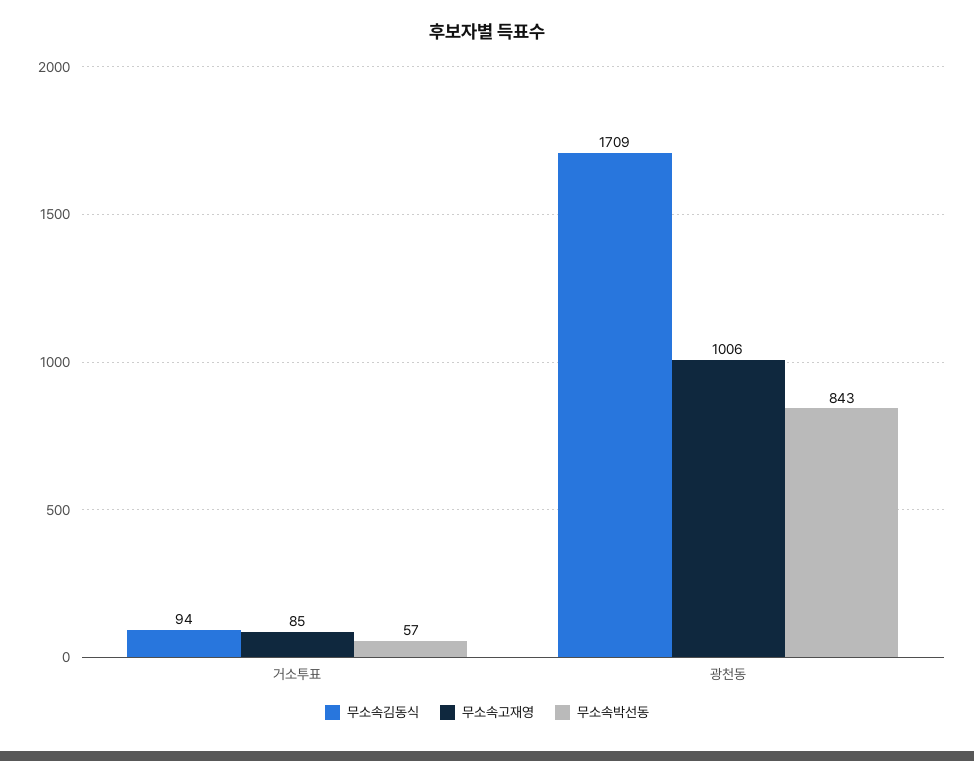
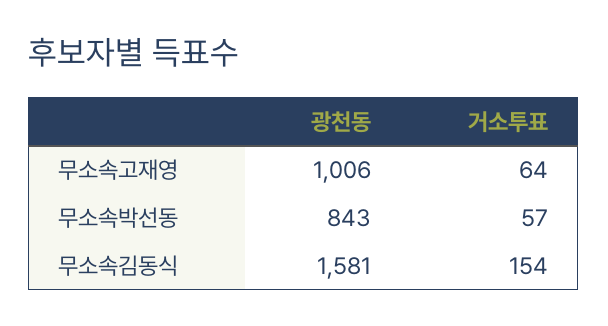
무소속김동식, 거소투표: 94 -> 154
무소속고재영, 거소투표: 85 -> 64
무소속김동식, 광천동: 1709 -> 1581

